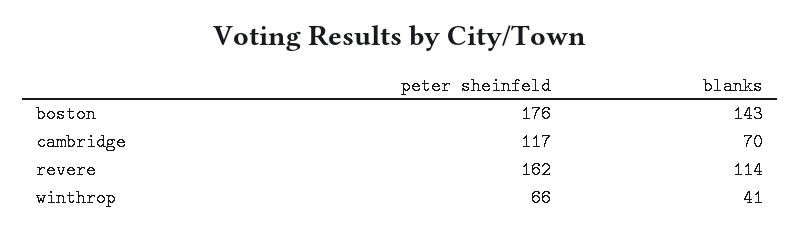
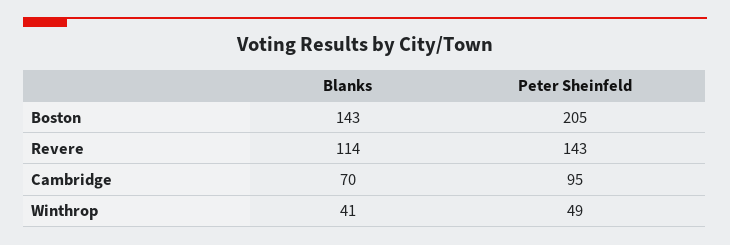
peter sheinfeld, boston: 176 -> 205
peter sheinfeld, cambridge: 117 -> 95
peter sheinfeld, revere: 162 -> 143
peter sheinfeld, winthrop: 66 -> 49

